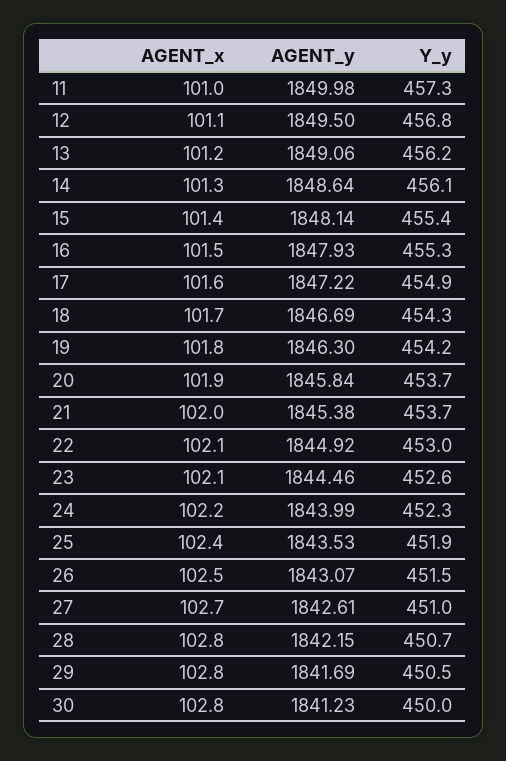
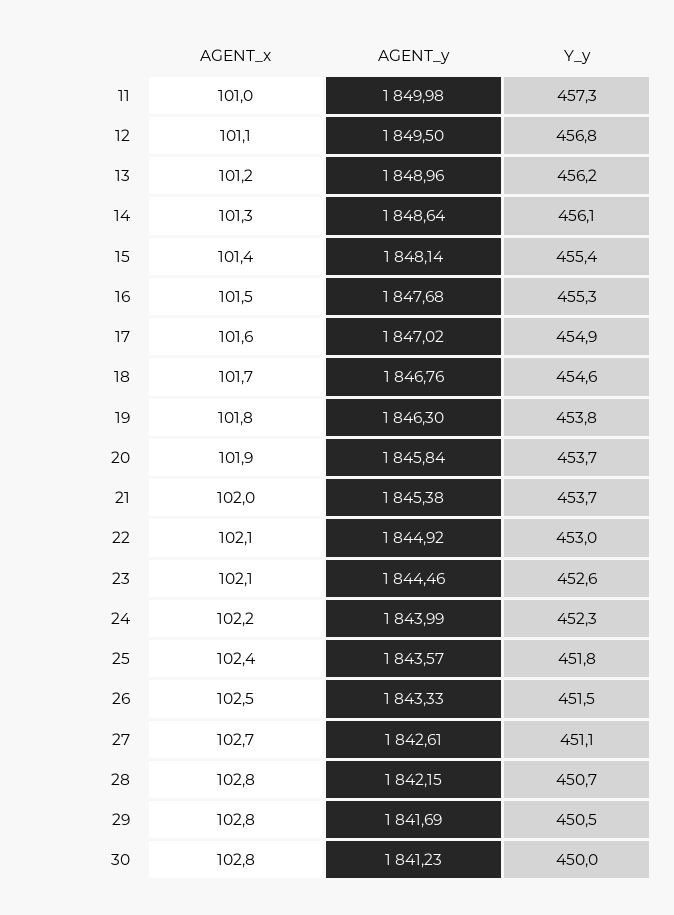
AGENT_y, 13: 1849.06 -> 1848.96
AGENT_y, 16: 1847.93 -> 1847.68
AGENT_y, 17: 1847.22 -> 1847.02
AGENT_y, 18: 1846.69 -> 1846.76
Y_y, 18: 454.3 -> 454.6
Y_y, 19: 454.2 -> 453.8
AGENT_y, 25: 1843.53 -> 1843.57
Y_y, 25: 451.9 -> 451.8
AGENT_y, 26: 1843.07 -> 1843.33
Y_y, 27: 451 -> 451.1

